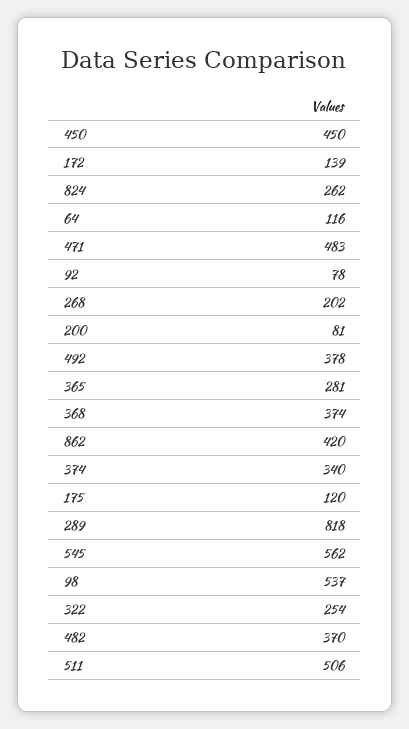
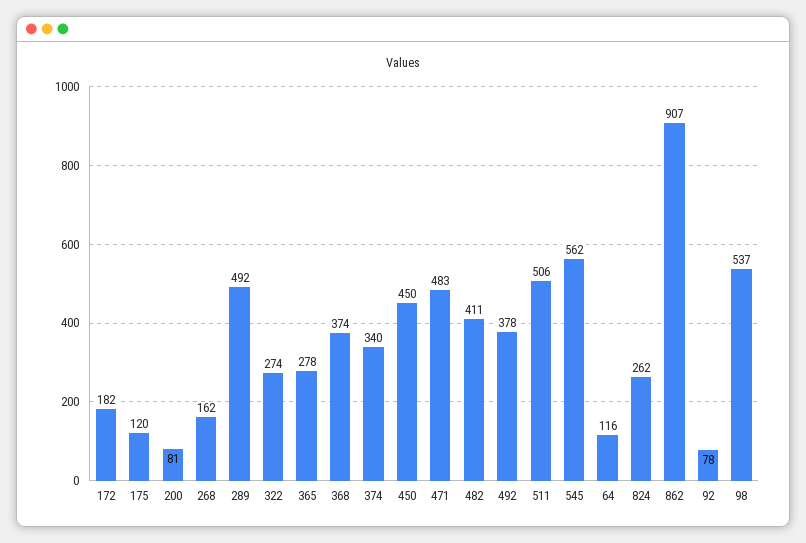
172: 139 -> 182
268: 202 -> 162
365: 281 -> 278
862: 420 -> 907
289: 818 -> 492
322: 254 -> 274
482: 370 -> 411

